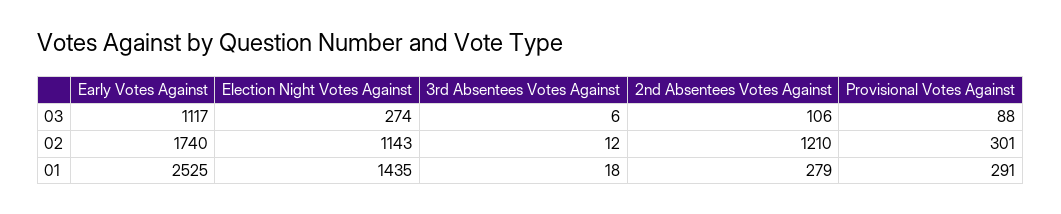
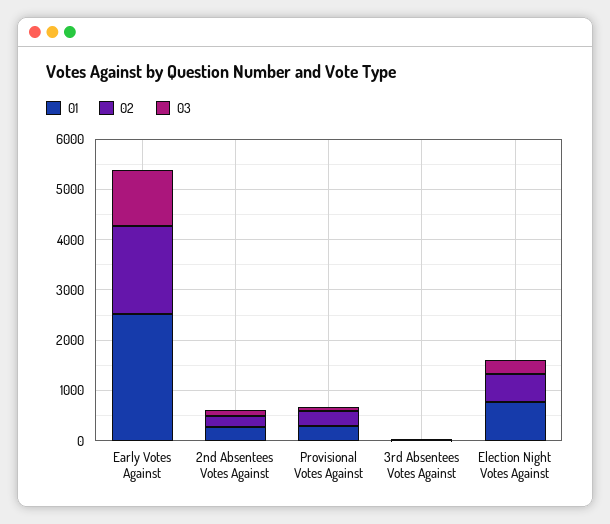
02, Election Night Votes Against: 1143 -> 600
02, 2nd Absentees Votes Against: 1210 -> 200
01, Election Night Votes Against: 1435 -> 800

